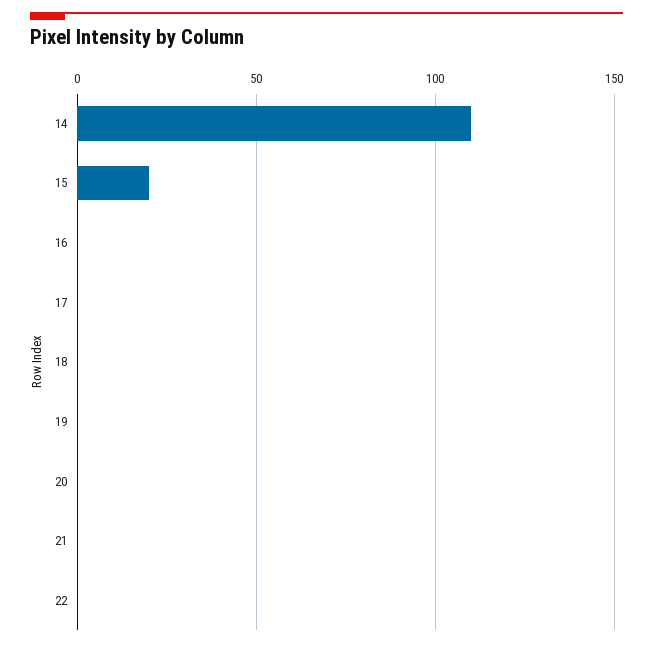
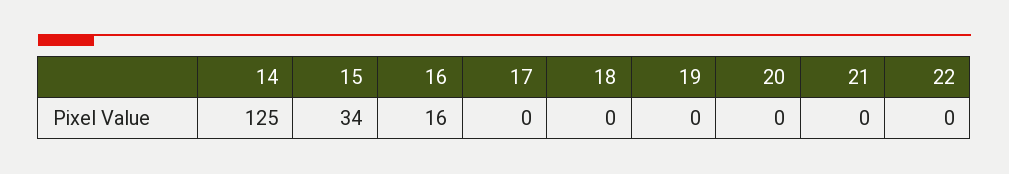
14: 110 -> 125
15: 20 -> 34
16: 0 -> 16

